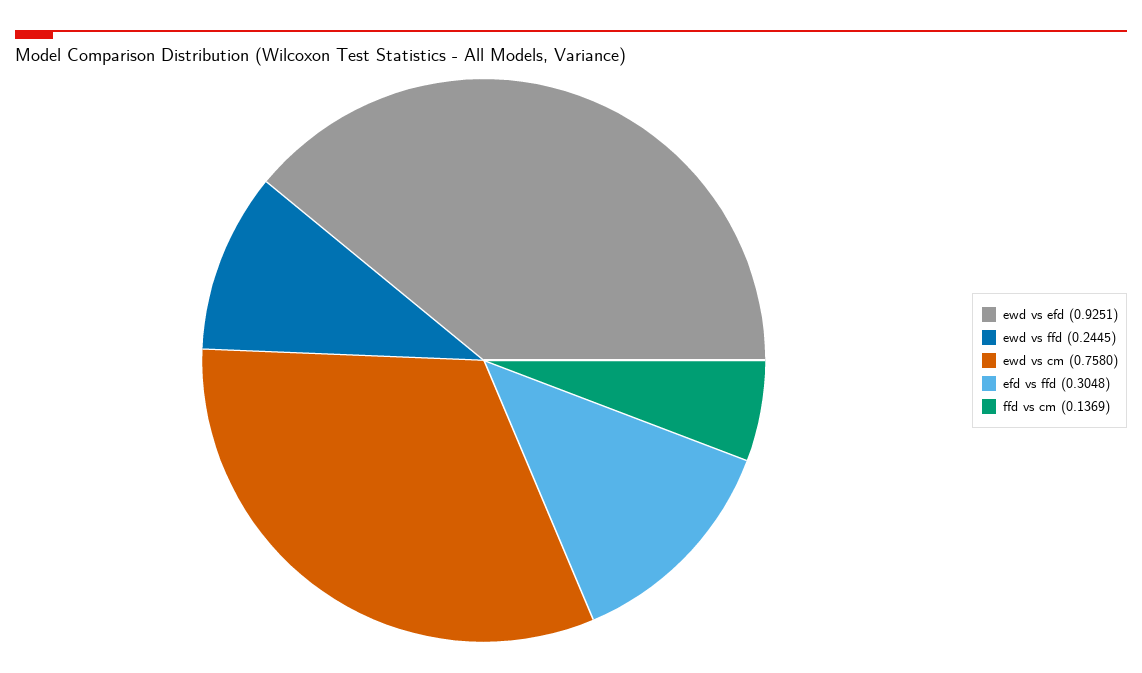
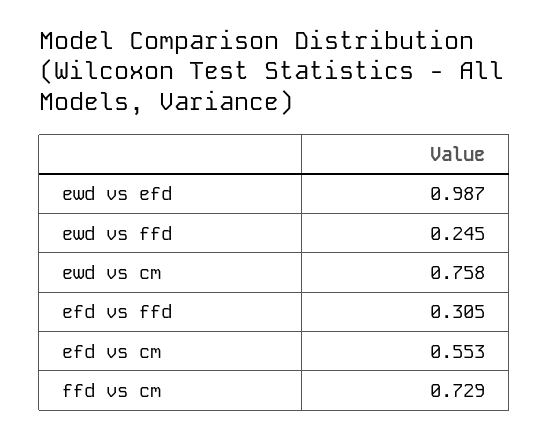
ewd vs efd: 0.9251 -> 0.987
ffd vs cm: 0.1369 -> 0.729
efd vs cm: none -> 0.553

